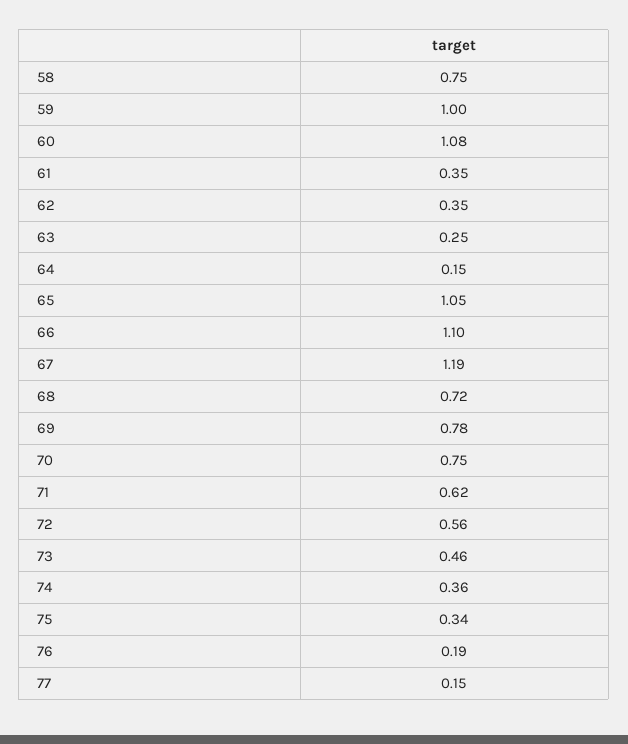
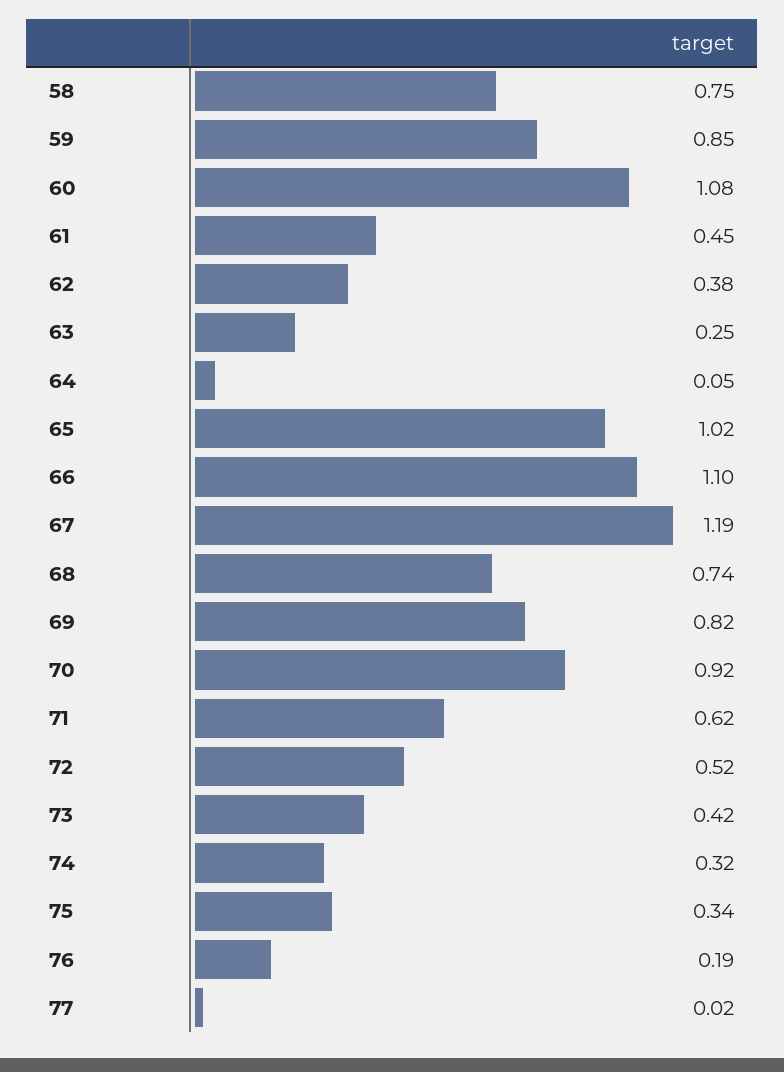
59: 1 -> 0.85
61: 0.35 -> 0.45
62: 0.35 -> 0.38
64: 0.15 -> 0.05
65: 1.05 -> 1.02
68: 0.72 -> 0.74
69: 0.78 -> 0.82
70: 0.75 -> 0.92
72: 0.56 -> 0.52
73: 0.46 -> 0.42
74: 0.36 -> 0.32
77: 0.15 -> 0.02

